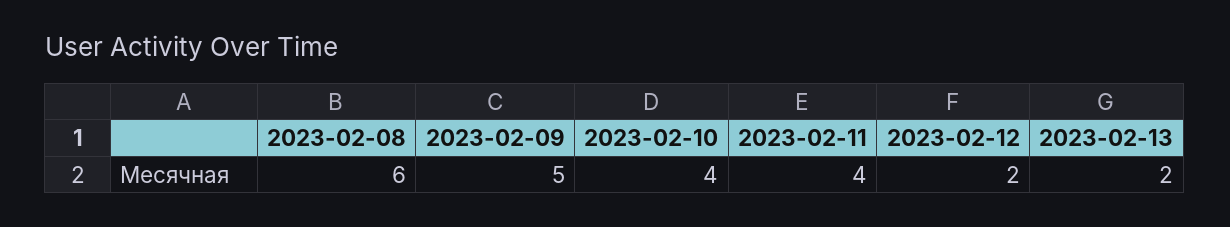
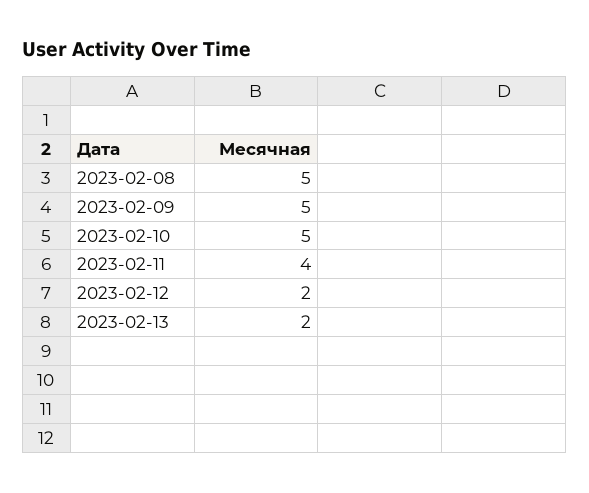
2023-02-08: 6 -> 5
2023-02-10: 4 -> 5

